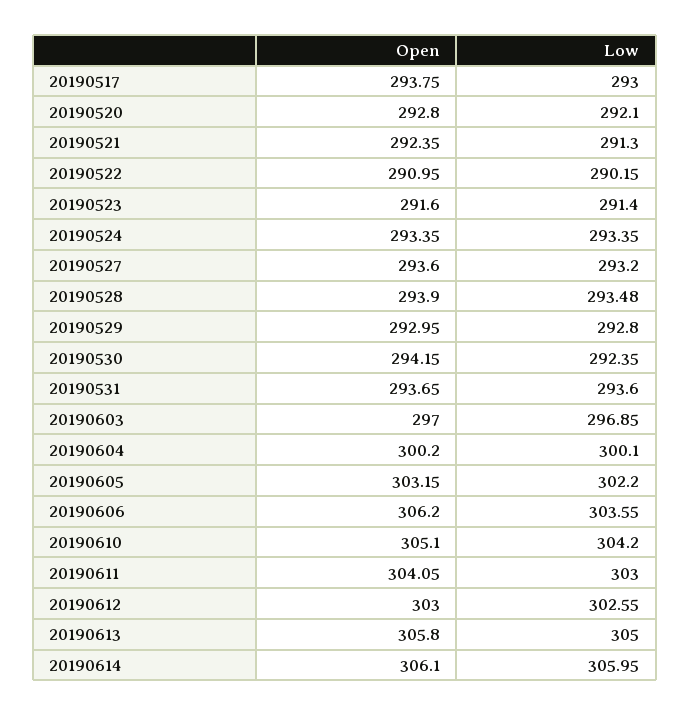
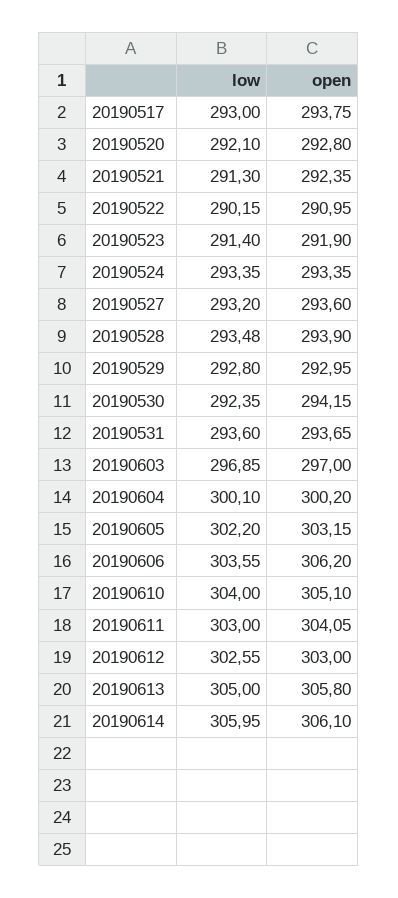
Open, 20190523: 291.6 -> 291.9
Low, 20190610: 304.2 -> 304

